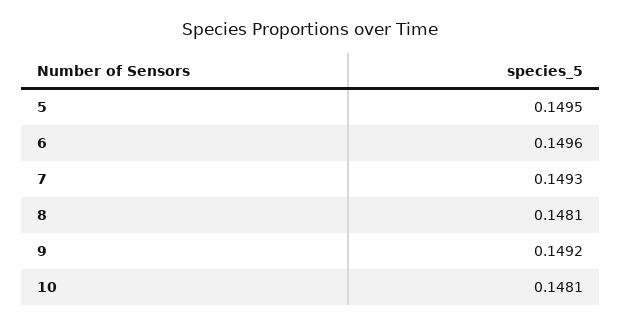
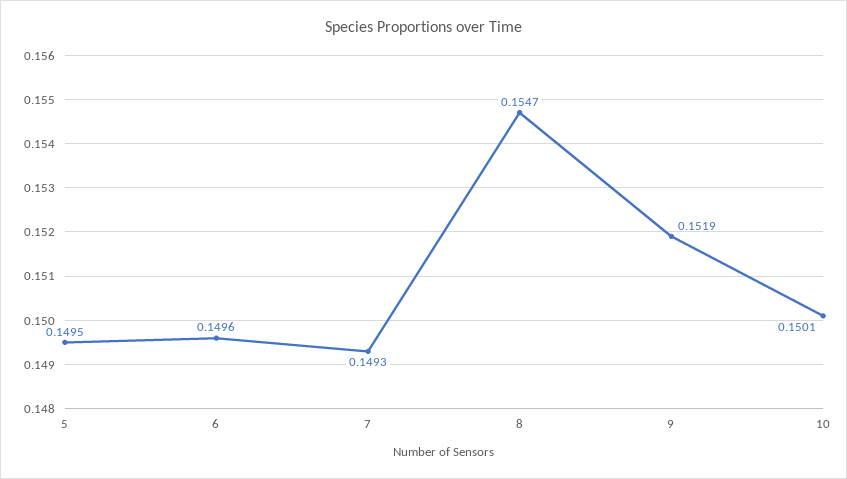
8: 0.1481 -> 0.1547
9: 0.1492 -> 0.1519
10: 0.1481 -> 0.1501

